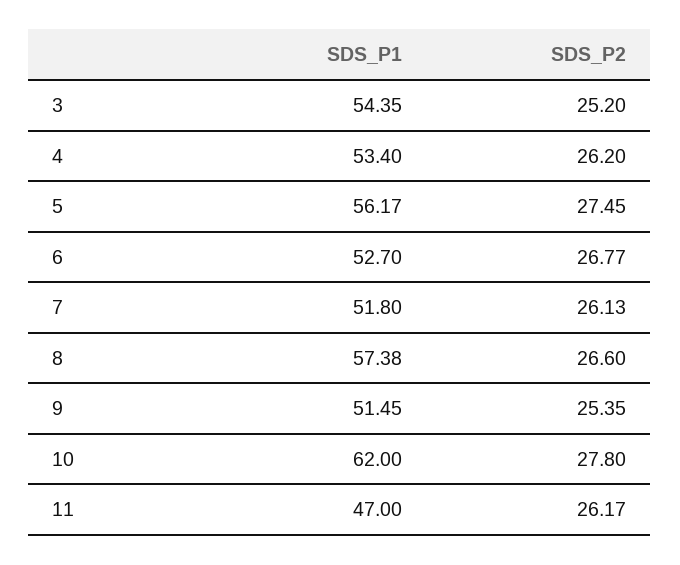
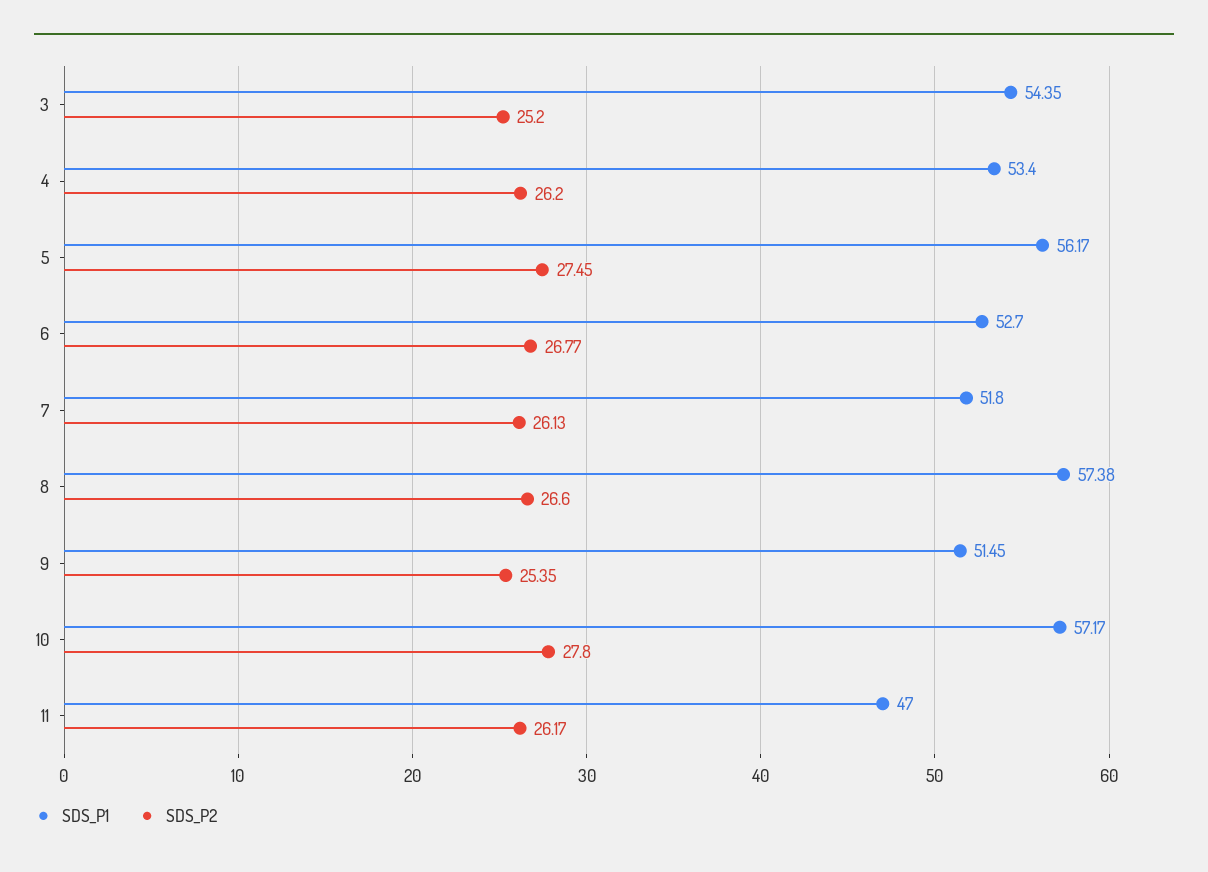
SDS_P1, 10: 62 -> 57.17

